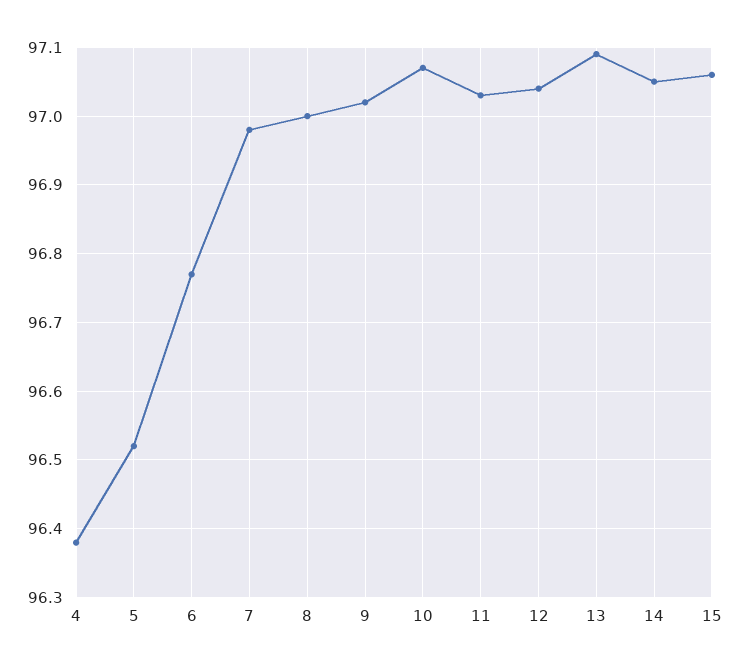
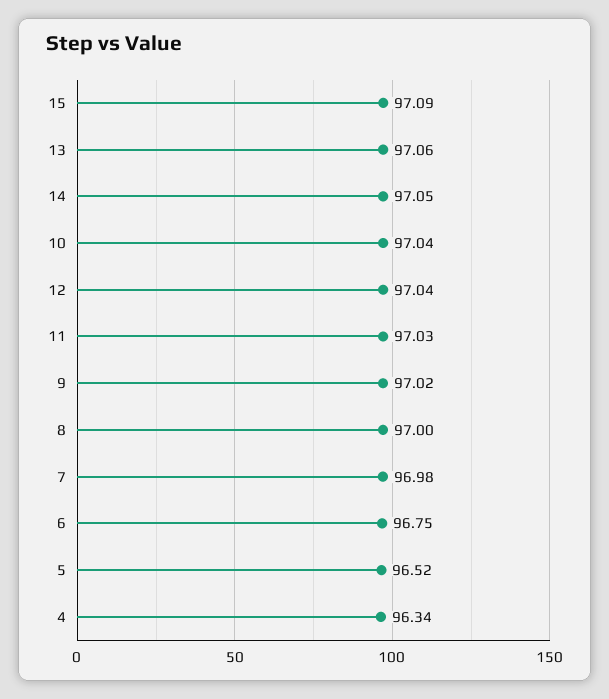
4: 96.38 -> 96.34
6: 96.77 -> 96.75
10: 97.07 -> 97.04
13: 97.09 -> 97.06
15: 97.06 -> 97.09

